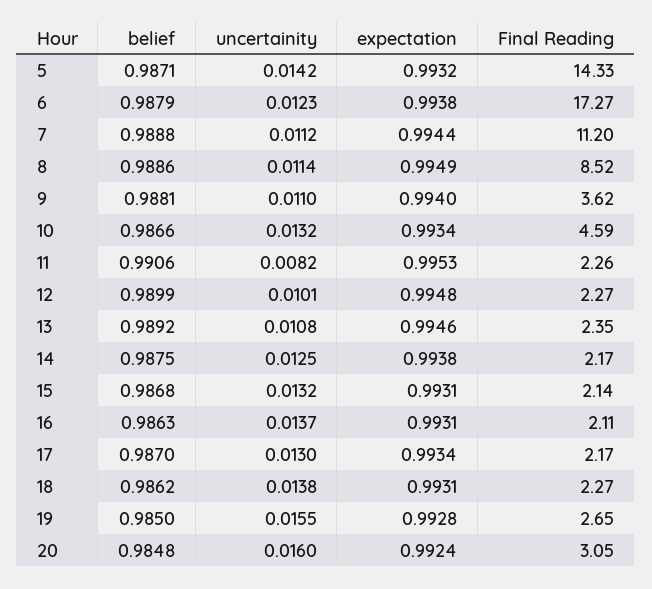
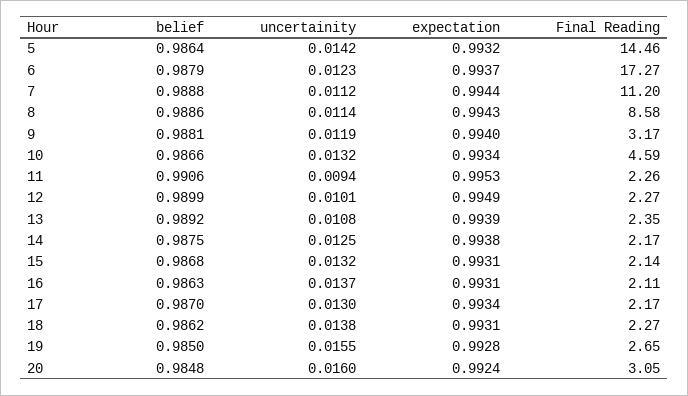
belief, 5: 0.9871 -> 0.9864
Final Reading, 5: 14.33 -> 14.46
expectation, 6: 0.9938 -> 0.9937
expectation, 8: 0.9949 -> 0.9943
Final Reading, 8: 8.52 -> 8.58
uncertainity, 9: 0.011 -> 0.0119
Final Reading, 9: 3.62 -> 3.17
uncertainity, 11: 0.0082 -> 0.0094
expectation, 12: 0.9948 -> 0.9949
expectation, 13: 0.9946 -> 0.9939

